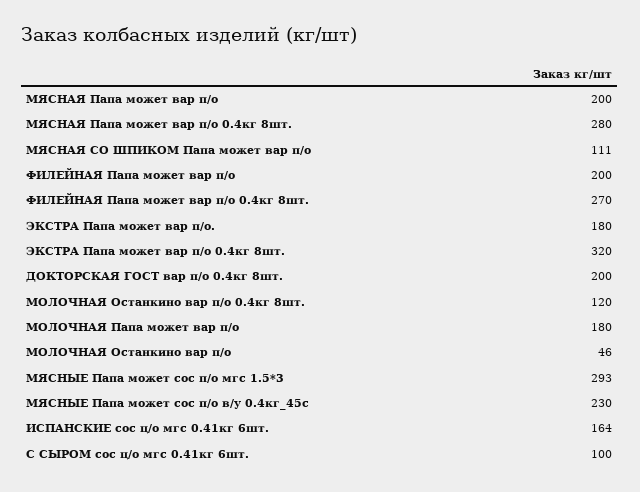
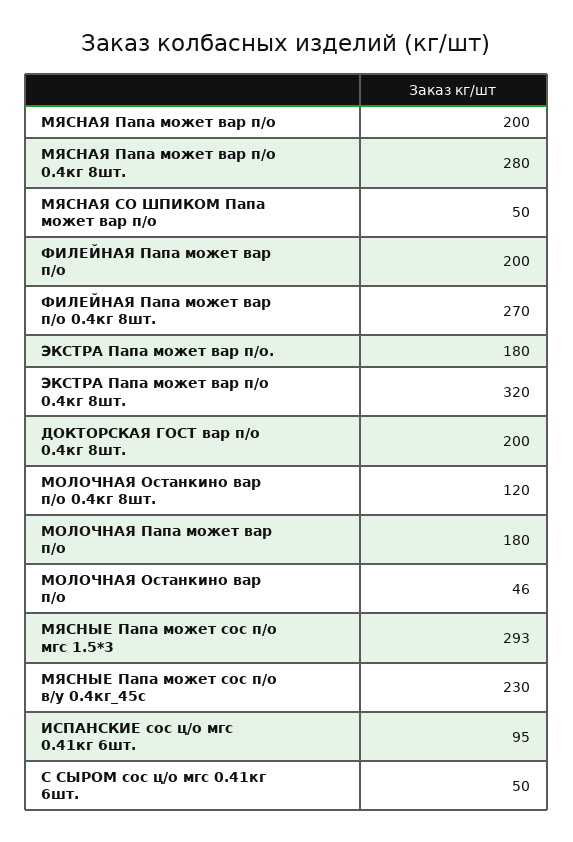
МЯСНАЯ СО ШПИКОМ Папа может вар п/о: 111 -> 50
ИСПАНСКИЕ сос ц/о мгс 0.41кг 6шт.: 164 -> 95
С СЫРОМ сос ц/о мгс 0.41кг 6шт.: 100 -> 50

